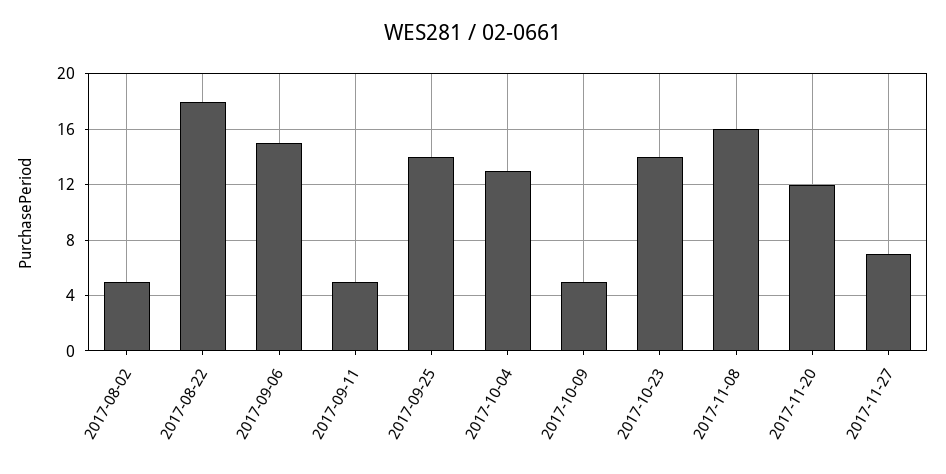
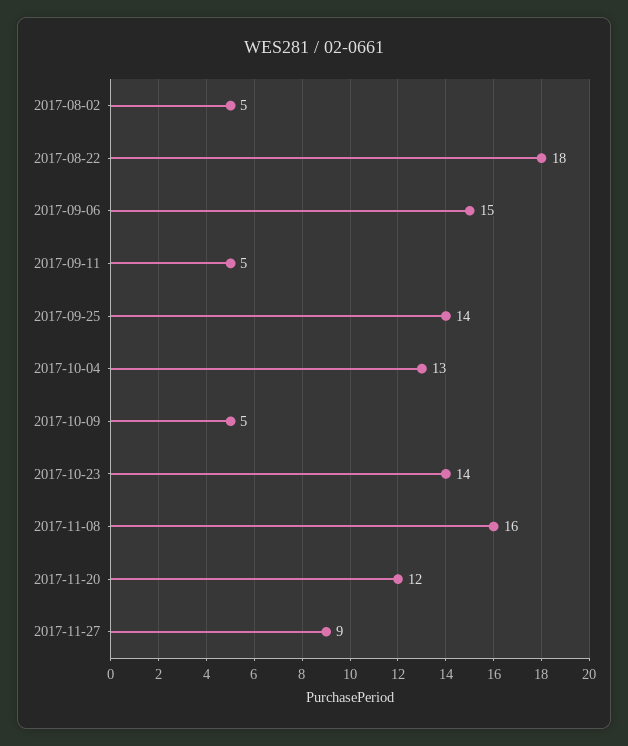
2017-11-27: 7 -> 9

